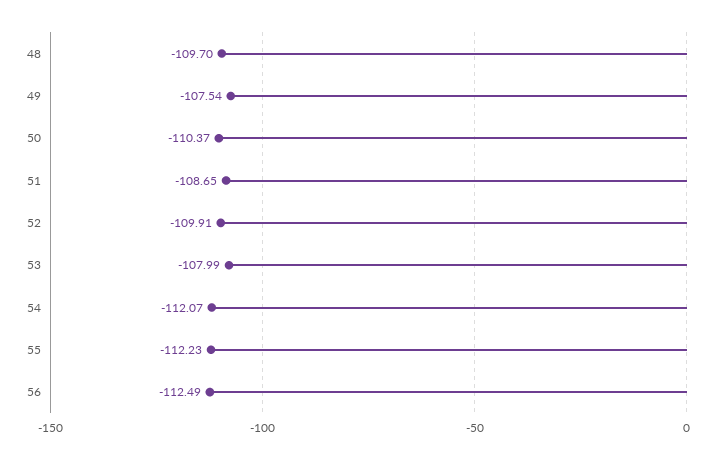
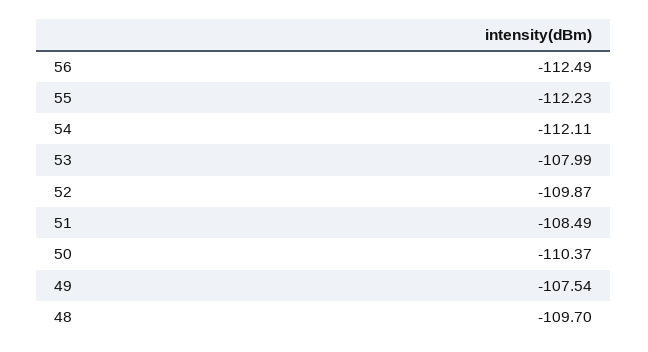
51: -108.65 -> -108.49
52: -109.91 -> -109.87
54: -112.07 -> -112.11

